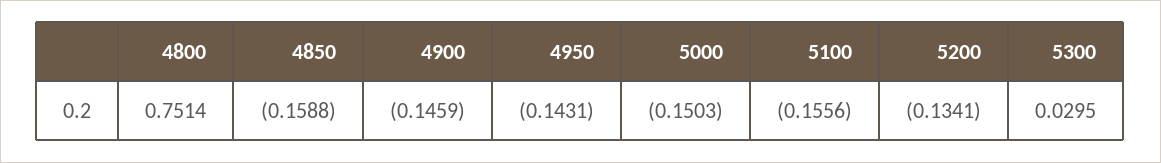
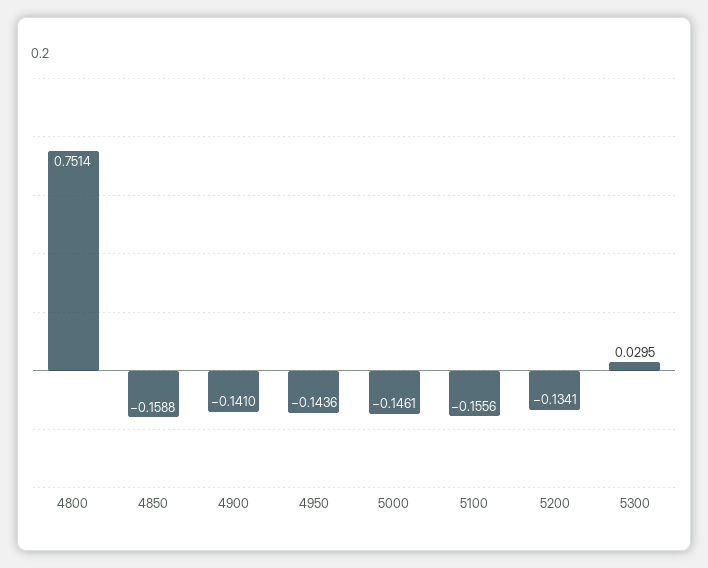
4900: -0.1459 -> -0.141
4950: -0.1431 -> -0.1436
5000: -0.1503 -> -0.1461

